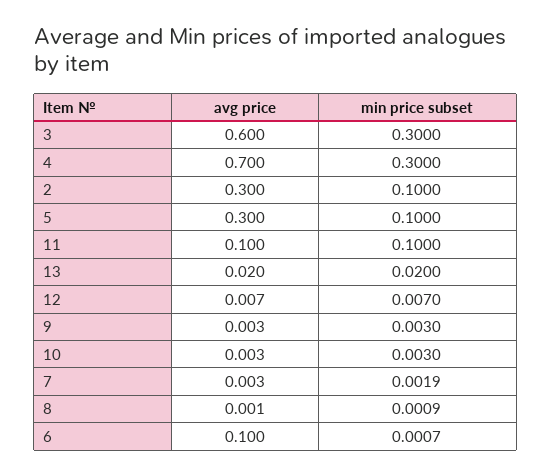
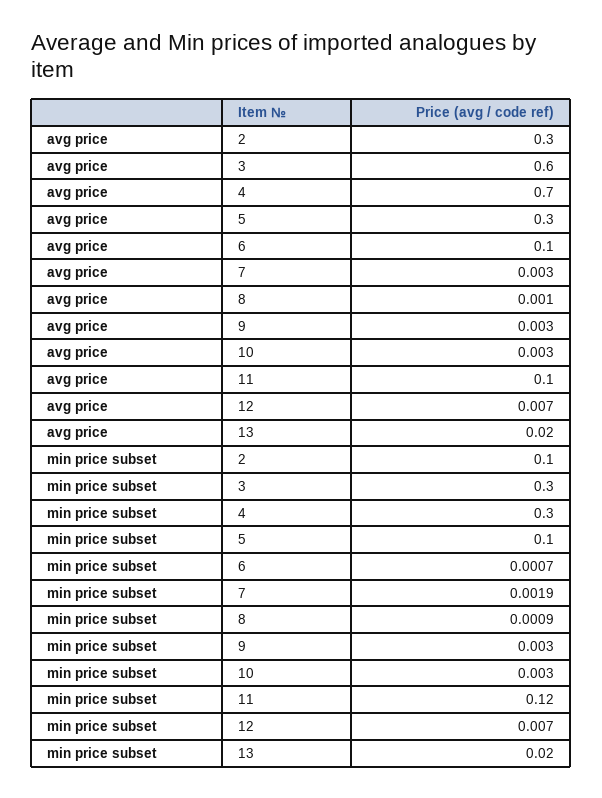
min price subset, 11: 0.1 -> 0.12

